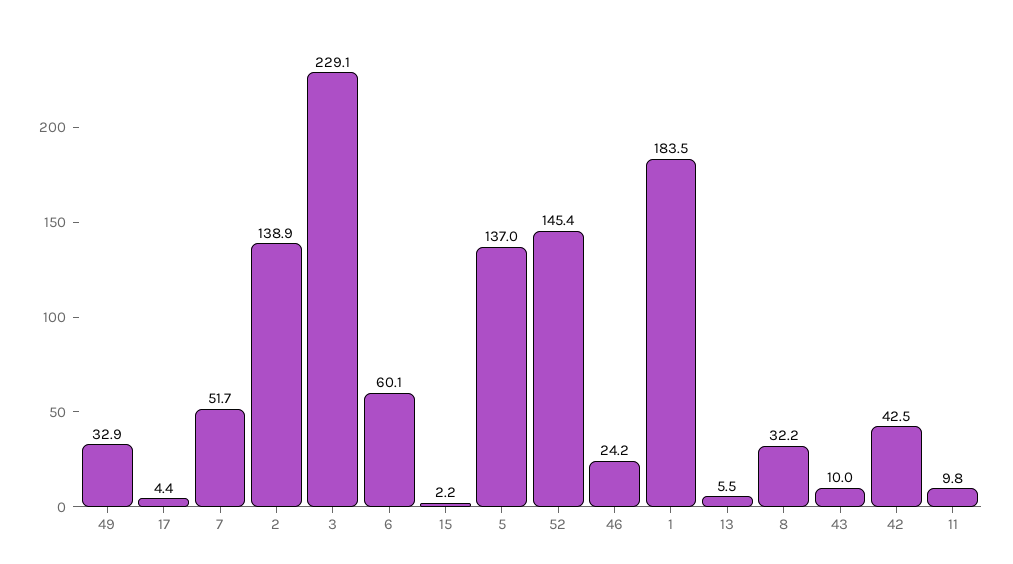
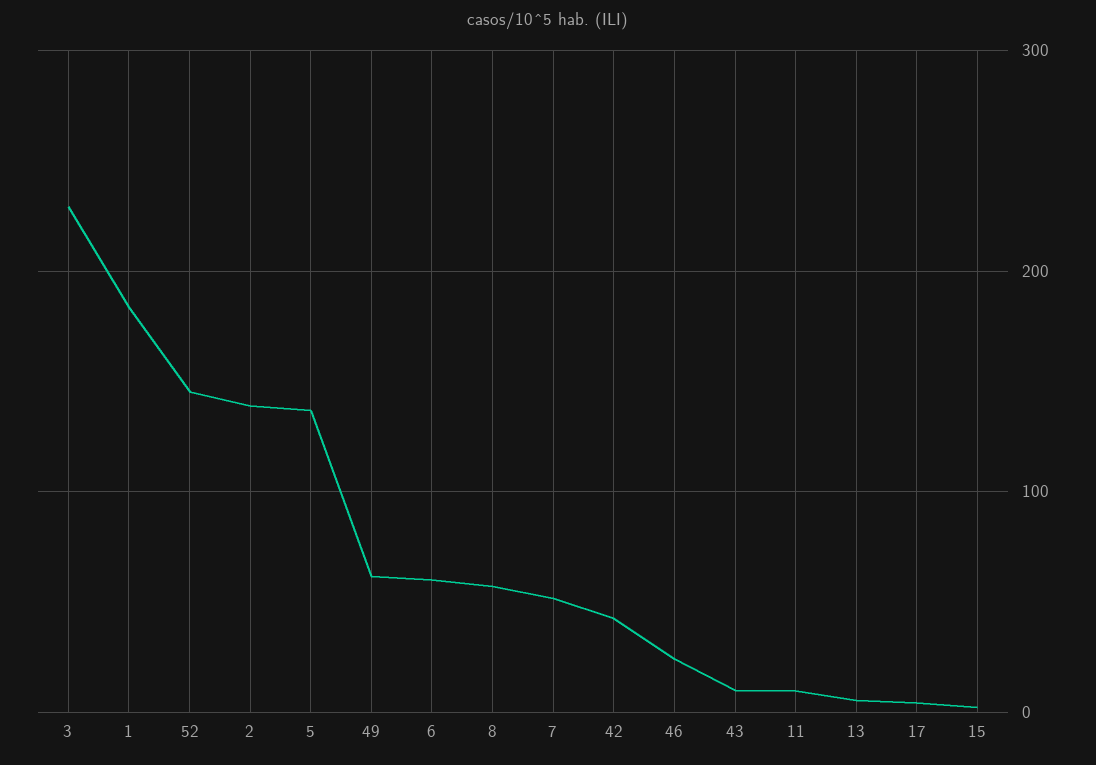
49: 32.9 -> 60
8: 32.2 -> 60

